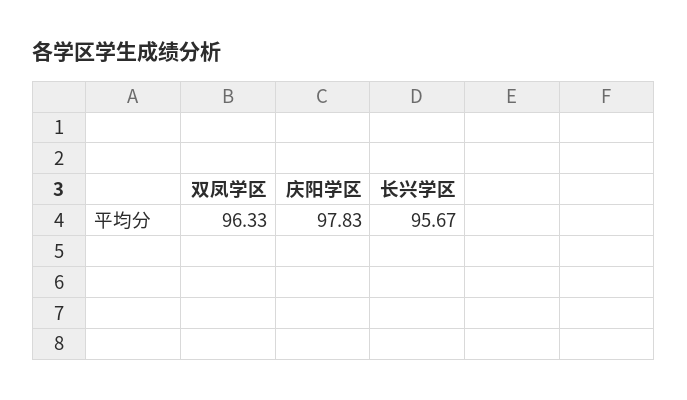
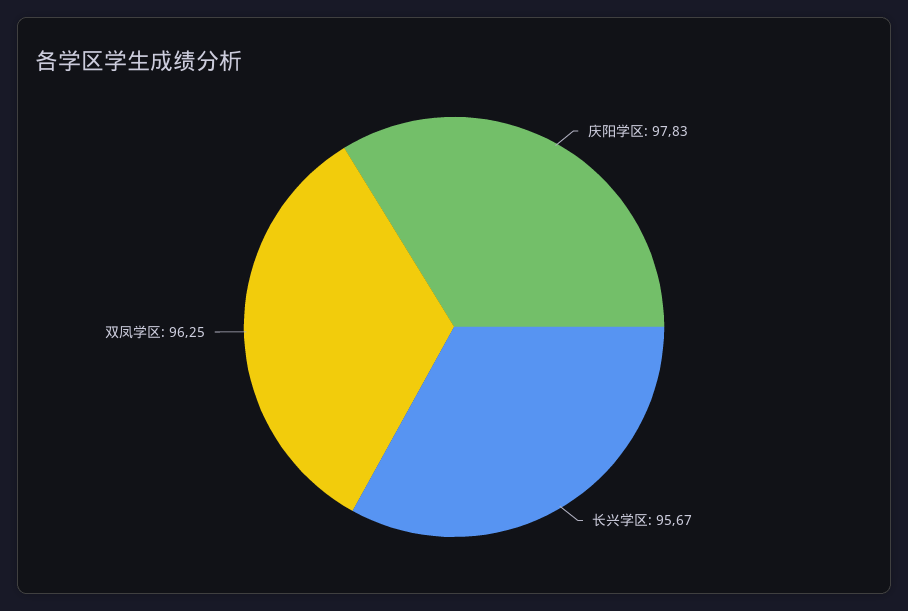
双凤学区: 96.33 -> 96.25

